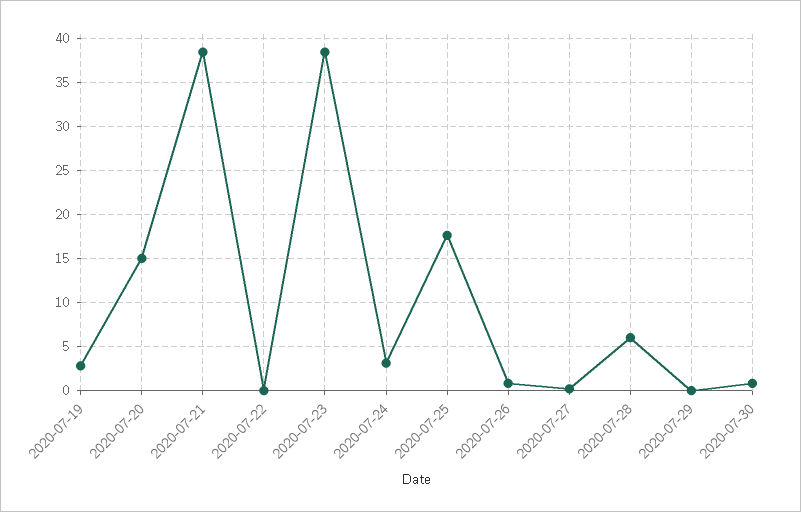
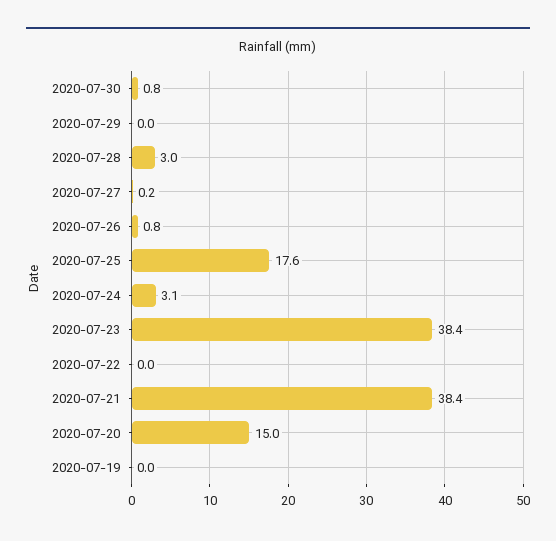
2020-07-19: 3 -> 0
2020-07-28: 6 -> 3

